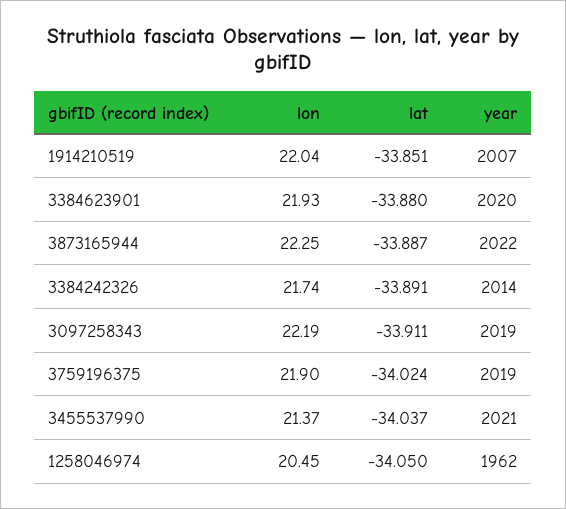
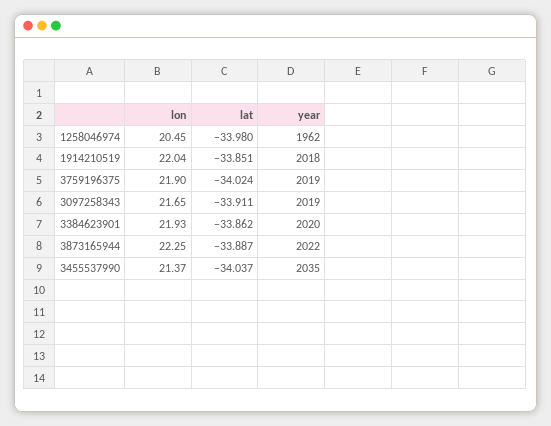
year, 1914210519: 2007 -> 2018
lat, 3384623901: -33.88 -> -33.862
lon, 3384242326: 21.74 -> none
lat, 3384242326: -33.891 -> none
year, 3384242326: 2014 -> none
lon, 3097258343: 22.19 -> 21.65
year, 3455537990: 2021 -> 2035
lat, 1258046974: -34.05 -> -33.98

